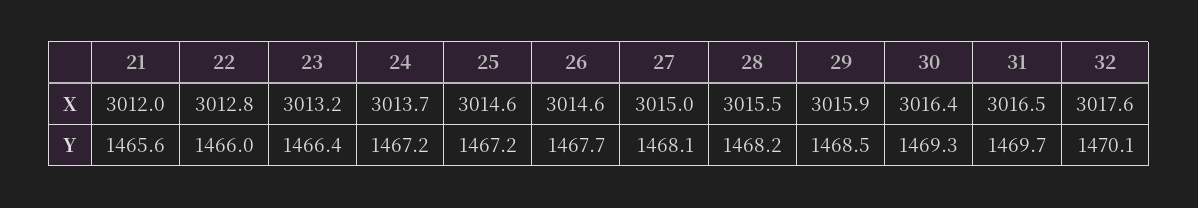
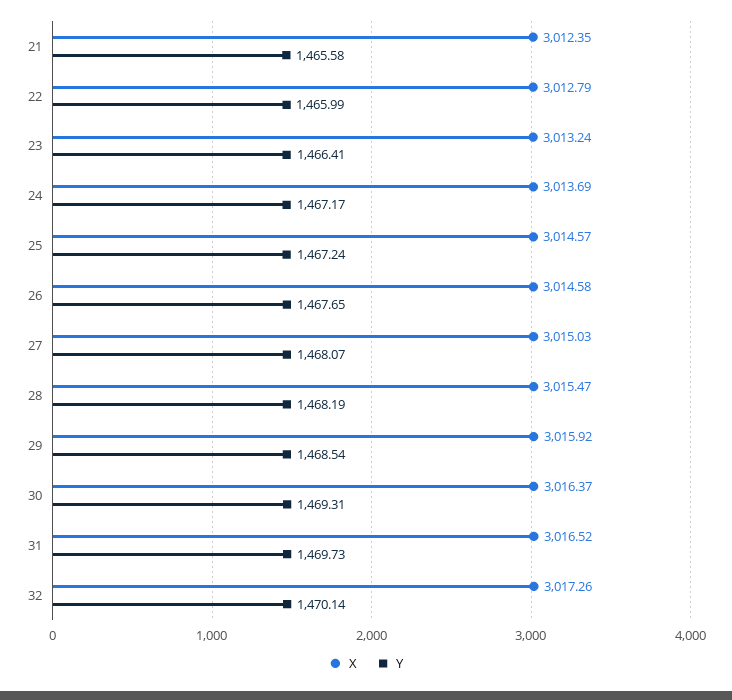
X, 21: 3012 -> 3012.35
X, 32: 3017.6 -> 3017.26

